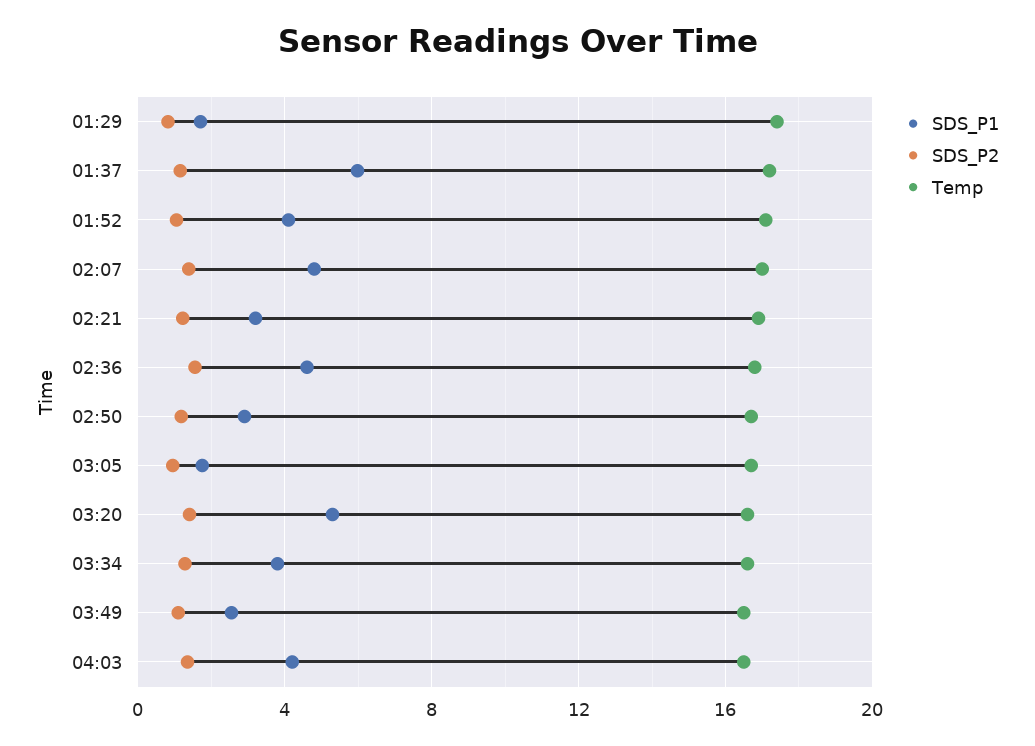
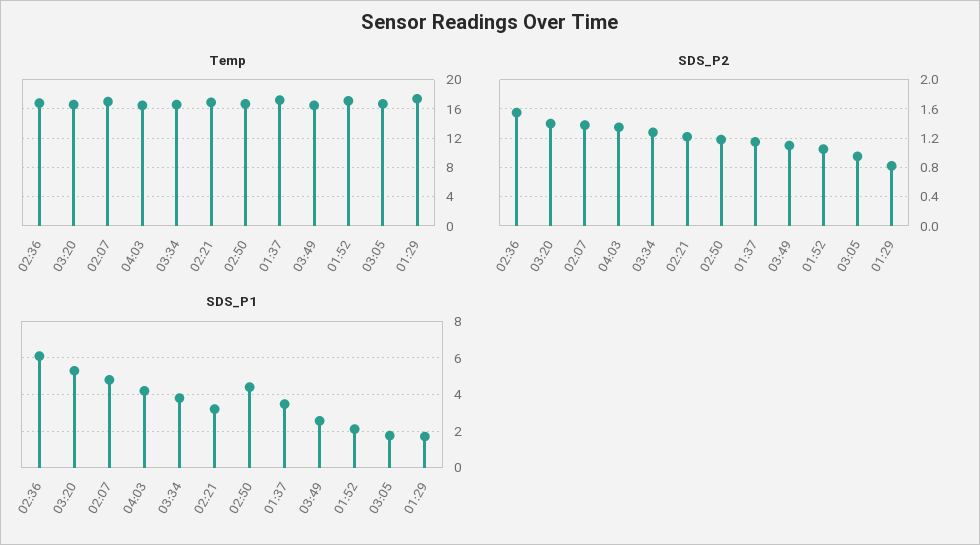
SDS_P1, 01:37: 6 -> 3.5
SDS_P1, 01:52: 4 -> 2
SDS_P1, 02:36: 4.5 -> 6
SDS_P1, 02:50: 3 -> 4.5

